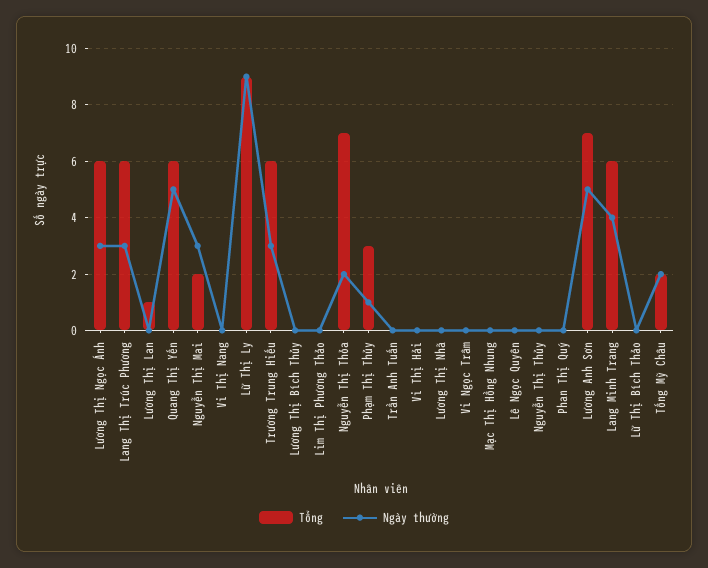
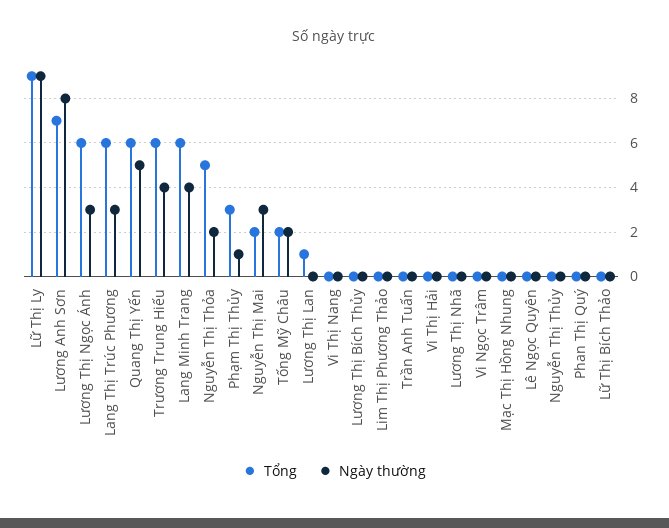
Ngày thường, Trương Trung Hiếu: 3 -> 4
Tổng, Nguyễn Thị Thỏa: 7 -> 5
Ngày thường, Lương Anh Sơn: 5 -> 8

